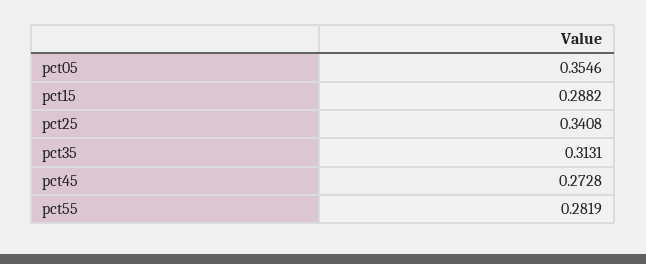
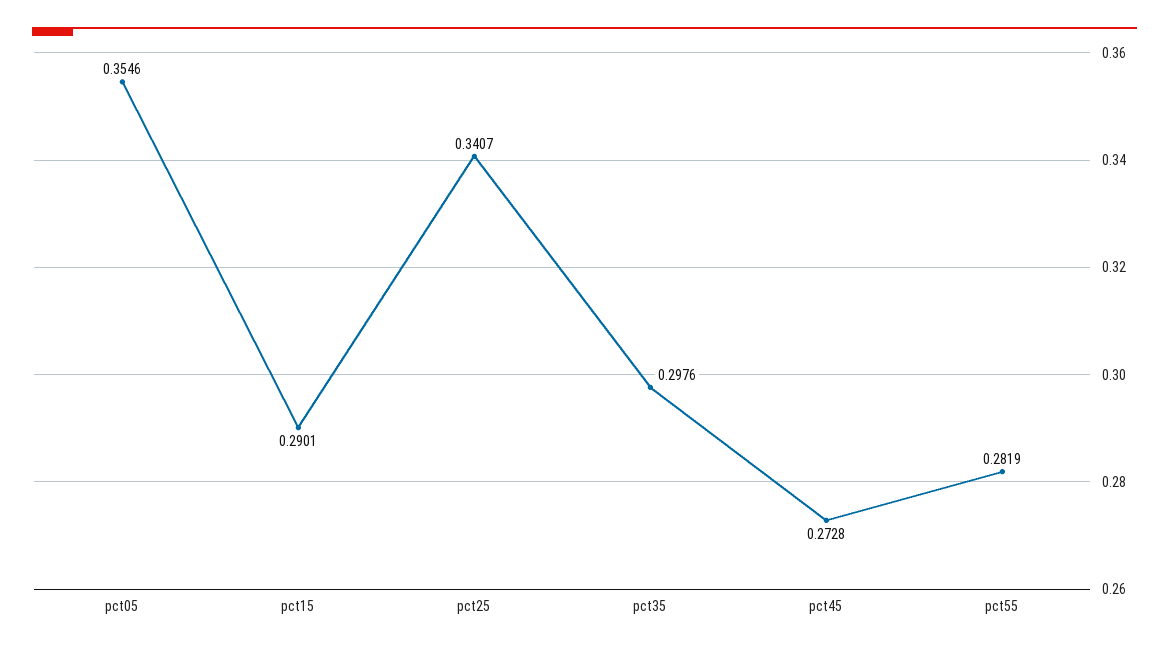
pct15: 0.2882 -> 0.2901
pct25: 0.3408 -> 0.3407
pct35: 0.3131 -> 0.2976

